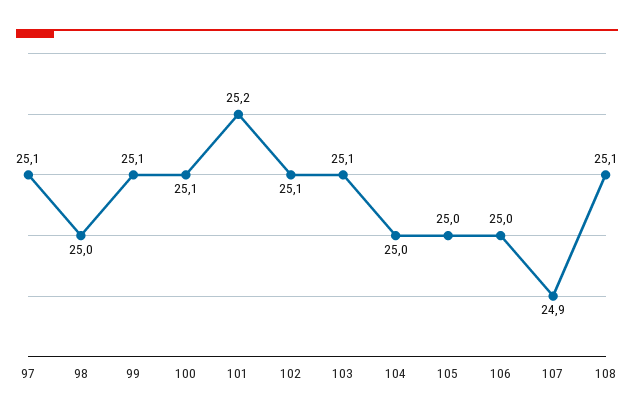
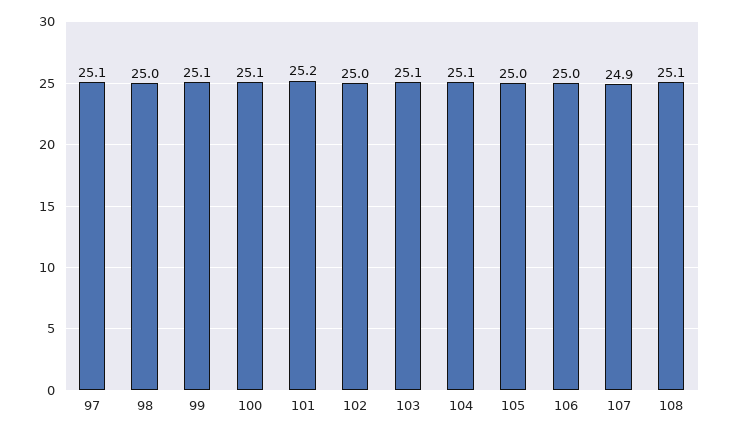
102: 25.1 -> 25
104: 25 -> 25.1

